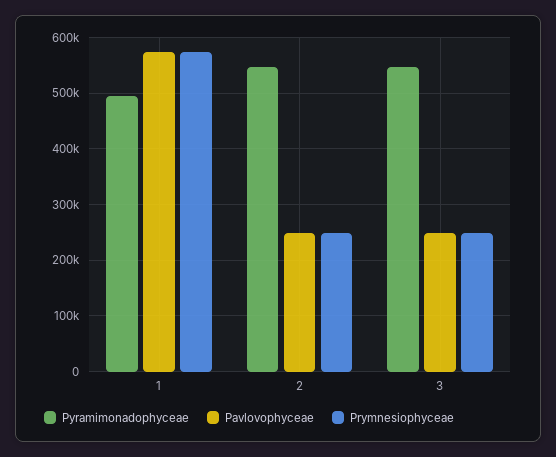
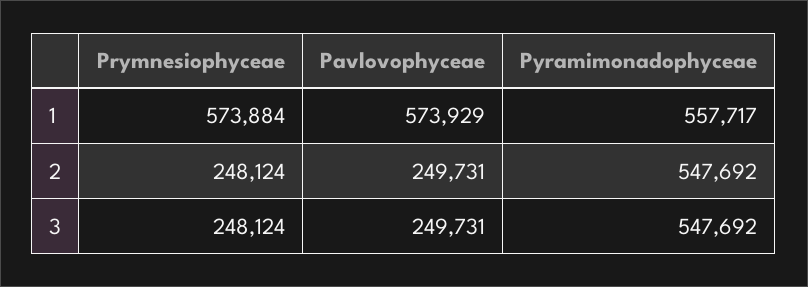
Pyramimonadophyceae, 1: 500000 -> 557717

